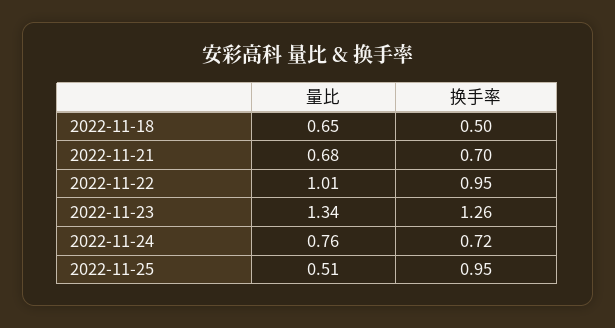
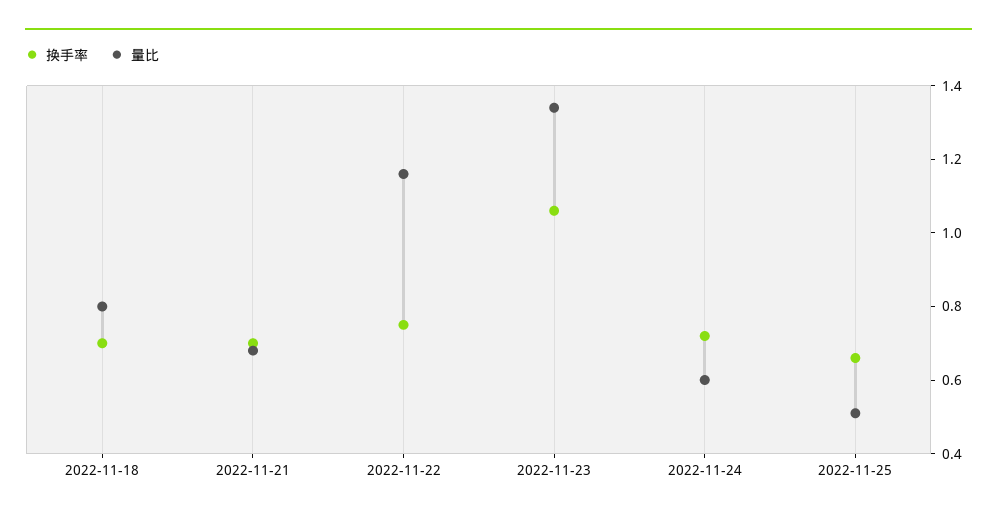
量比, 2022-11-18: 0.65 -> 0.8
换手率, 2022-11-18: 0.5 -> 0.7
量比, 2022-11-22: 1.01 -> 1.15
换手率, 2022-11-22: 0.95 -> 0.75
换手率, 2022-11-23: 1.26 -> 1.05
量比, 2022-11-24: 0.76 -> 0.6
换手率, 2022-11-25: 0.95 -> 0.65

